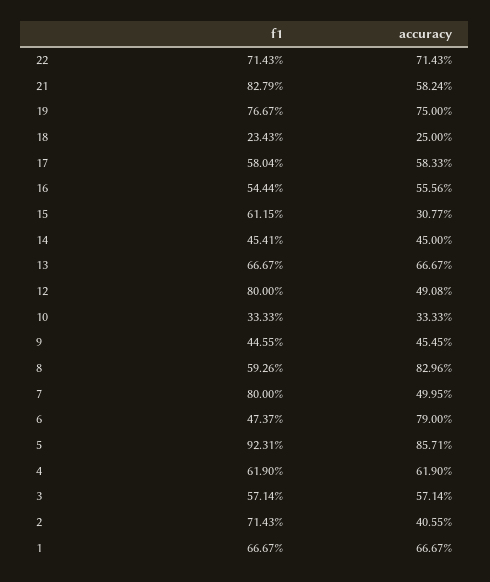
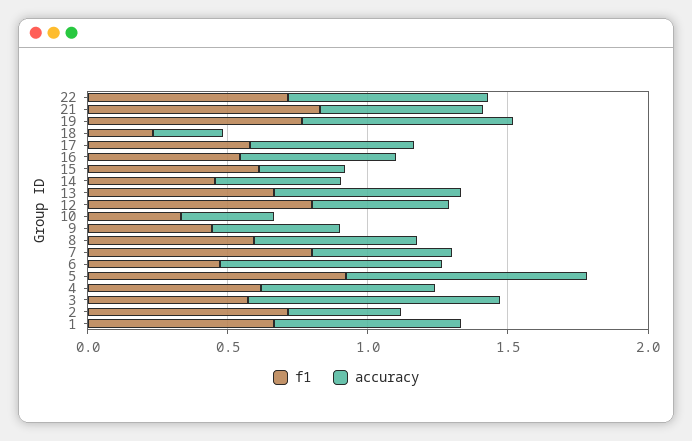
accuracy, 8: 0.8296 -> 0.6
accuracy, 3: 0.5714 -> 0.9

